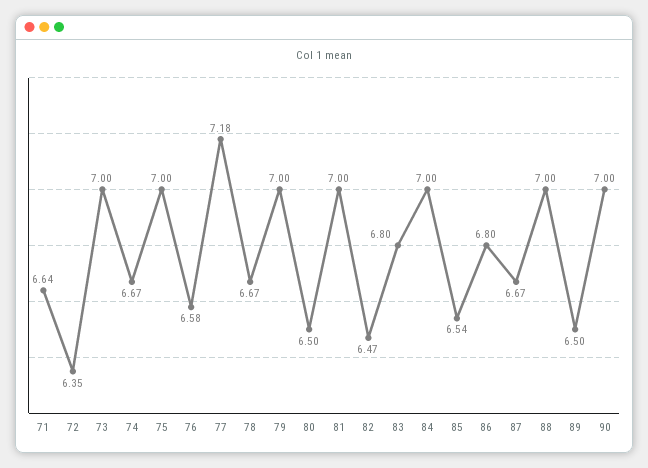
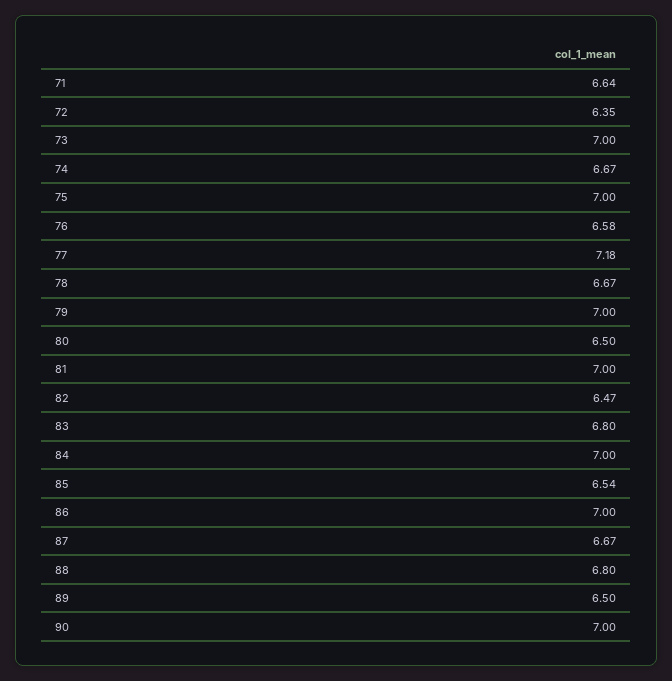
86: 6.8 -> 7
88: 7 -> 6.8

